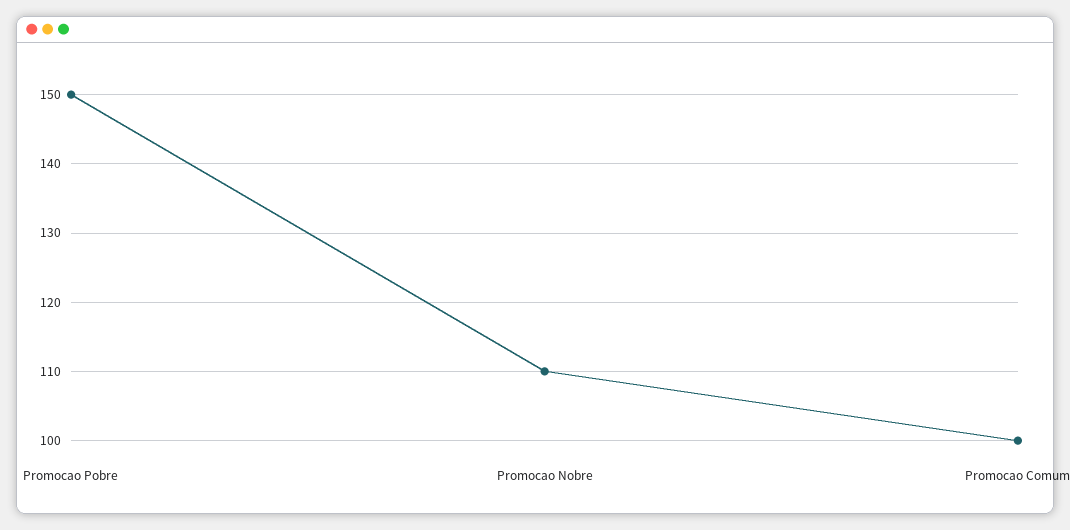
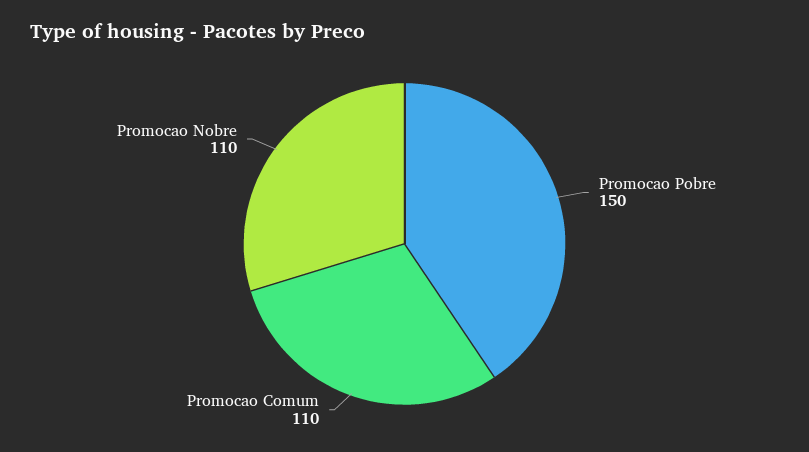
Promocao Comum: 100 -> 110

